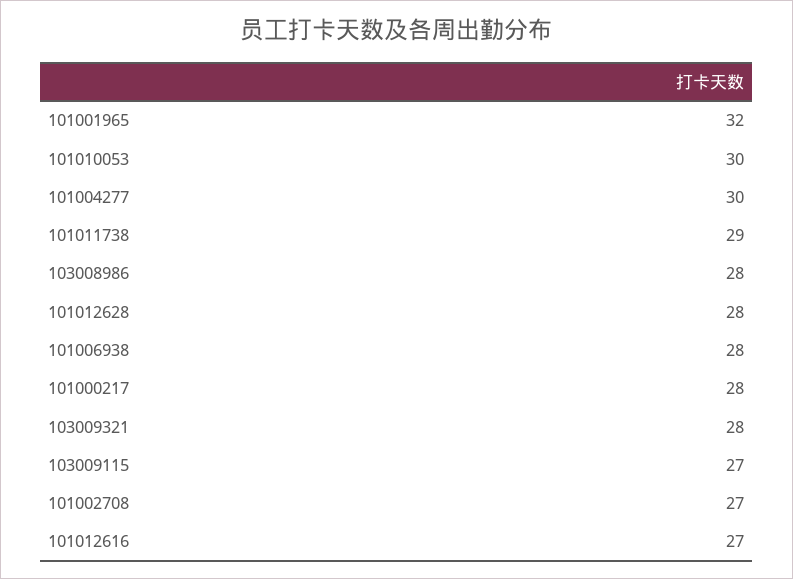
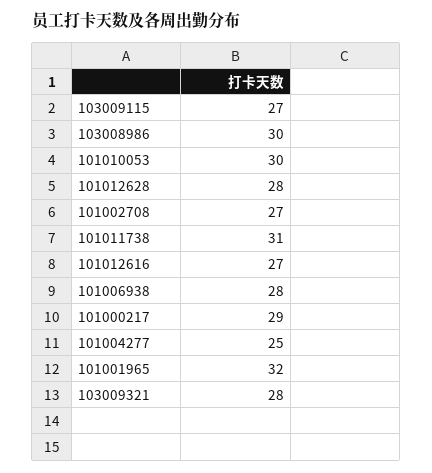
101004277: 30 -> 25
101011738: 29 -> 31
103008986: 28 -> 30
101000217: 28 -> 29

